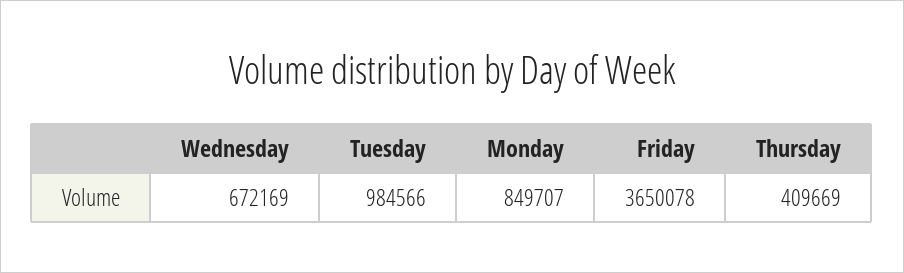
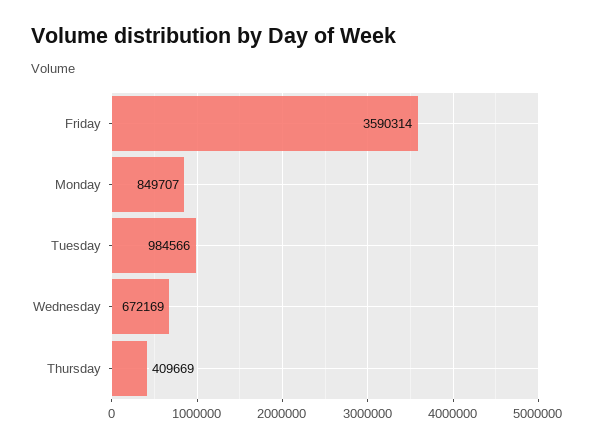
Friday: 3650078 -> 3590314

